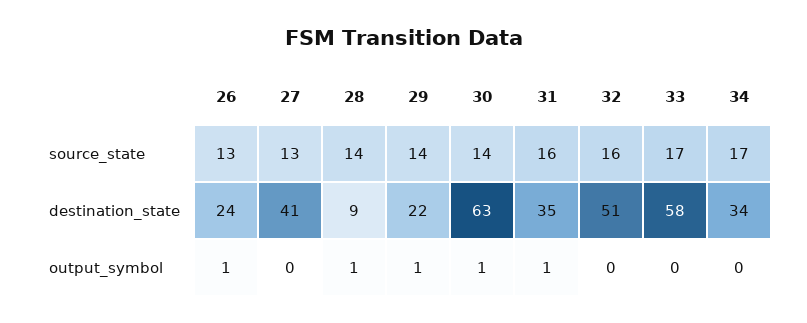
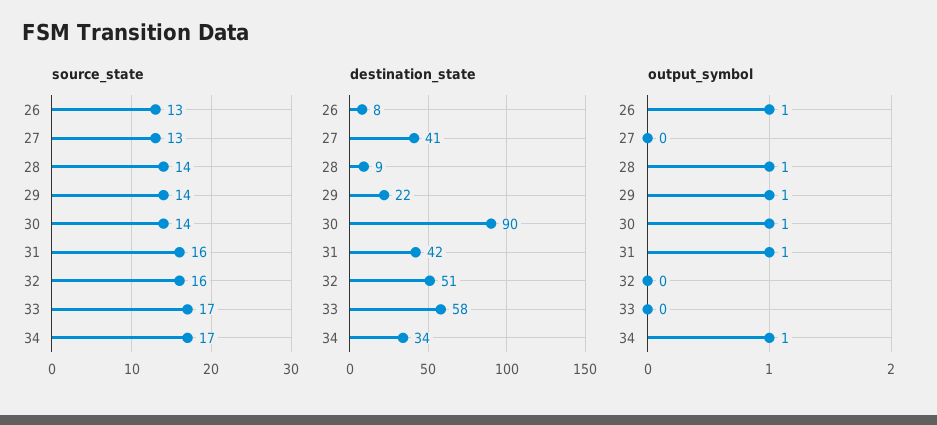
destination_state, 26: 24 -> 8
destination_state, 30: 63 -> 90
destination_state, 31: 35 -> 42
output_symbol, 34: 0 -> 1

